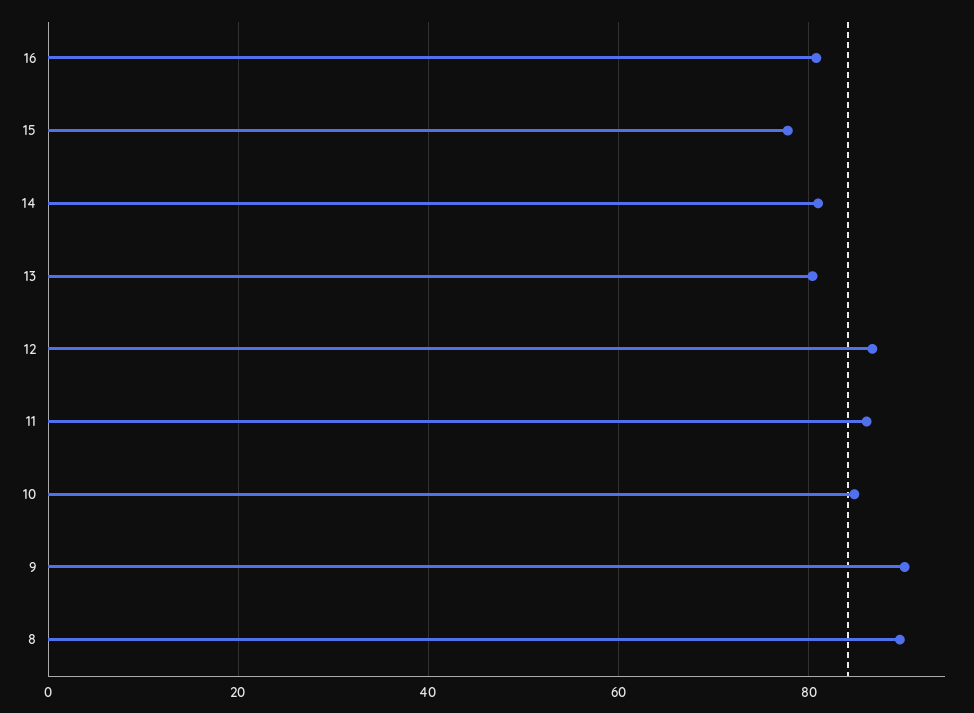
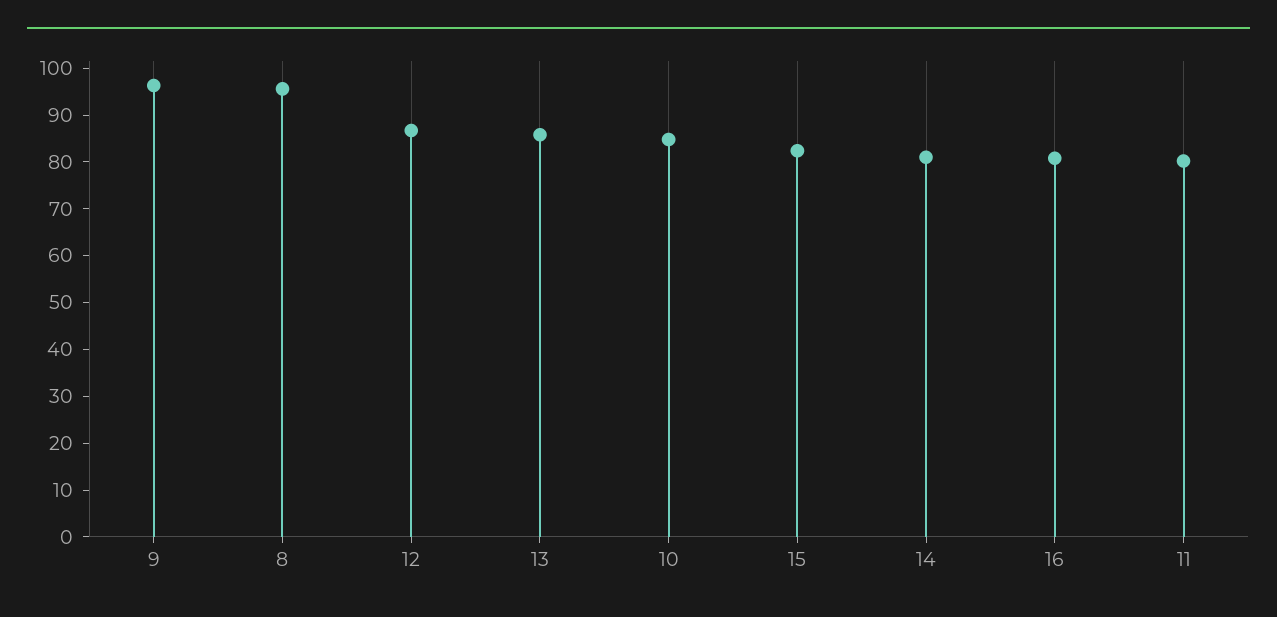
15: 78 -> 82
13: 80 -> 86
11: 86 -> 80
9: 90 -> 96
8: 90 -> 96

